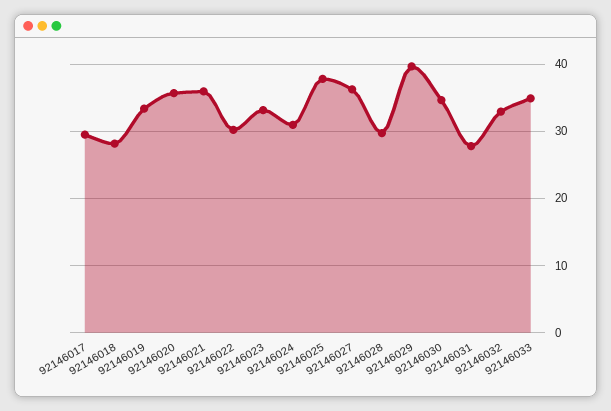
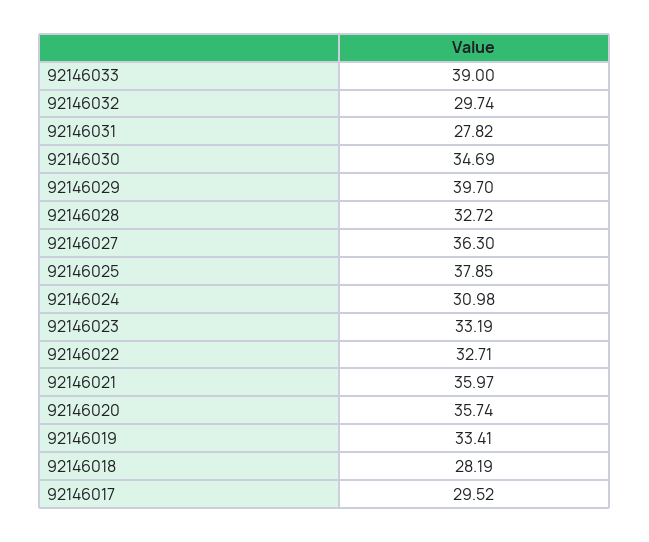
92146022: 30 -> 32.71
92146028: 30 -> 32.72
92146032: 33 -> 29.74
92146033: 35 -> 39

